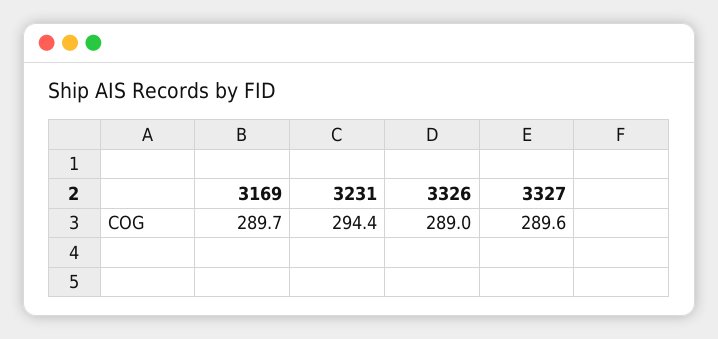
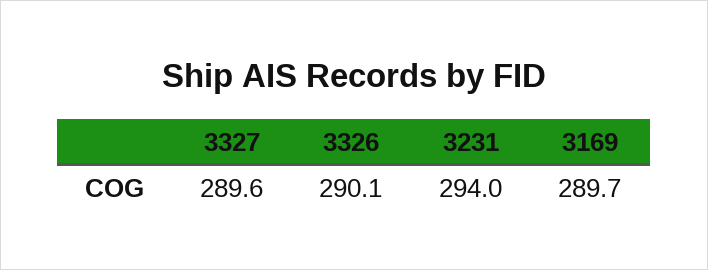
3231: 294.4 -> 294
3326: 289 -> 290.1

